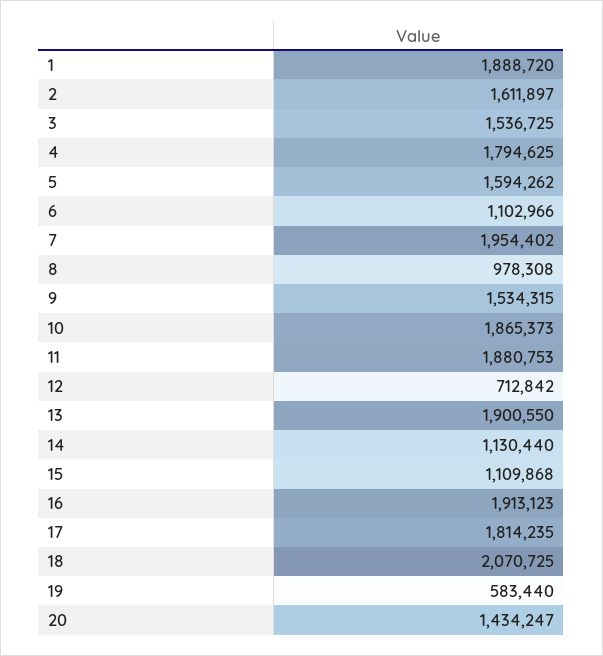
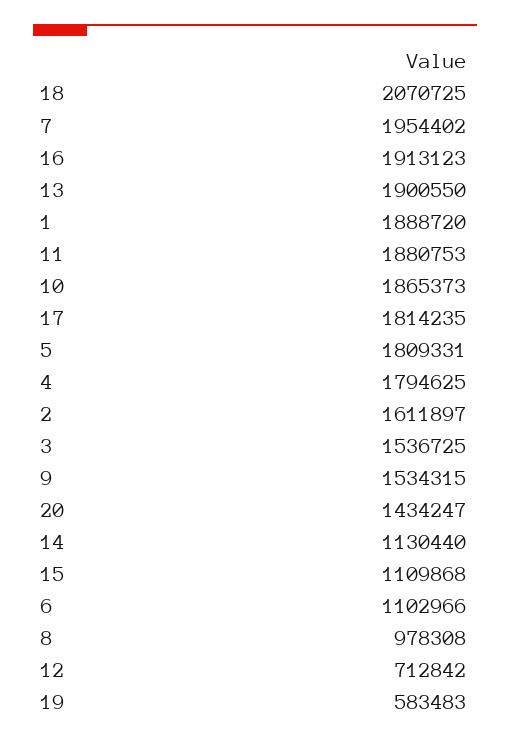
5: 1594262 -> 1809331
19: 583440 -> 583483

